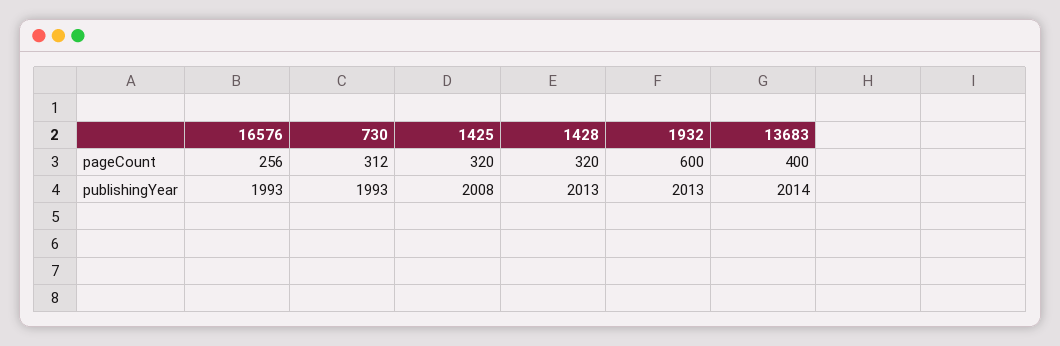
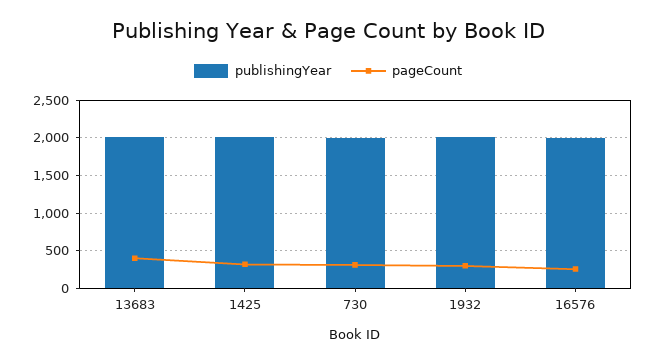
pageCount, 1428: 320 -> none
pageCount, 1932: 600 -> 300
publishingYear, 1428: 2013 -> none

